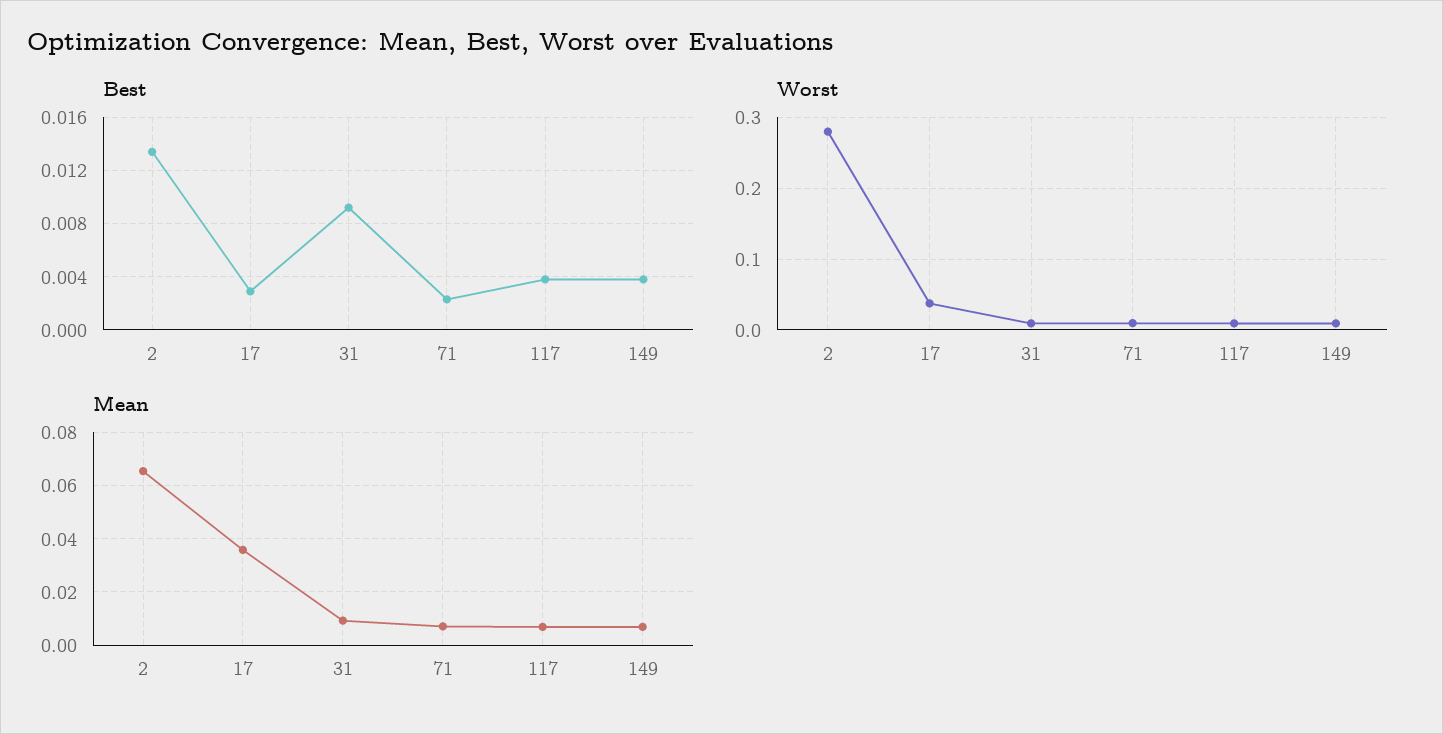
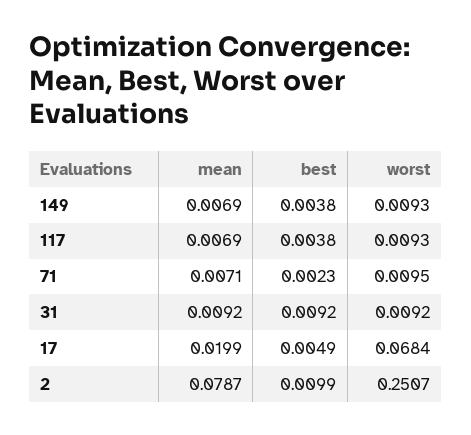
Best, 2: 0.0135 -> 0.0099
Best, 17: 0.003 -> 0.0049
Worst, 2: 0.28 -> 0.2507
Worst, 17: 0.04 -> 0.0684
Mean, 2: 0.065 -> 0.0787
Mean, 17: 0.035 -> 0.0199

